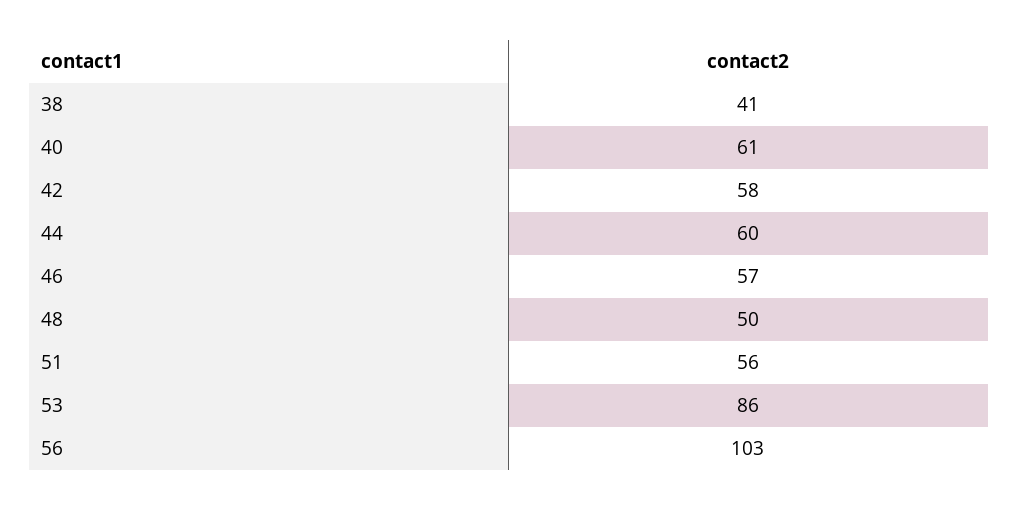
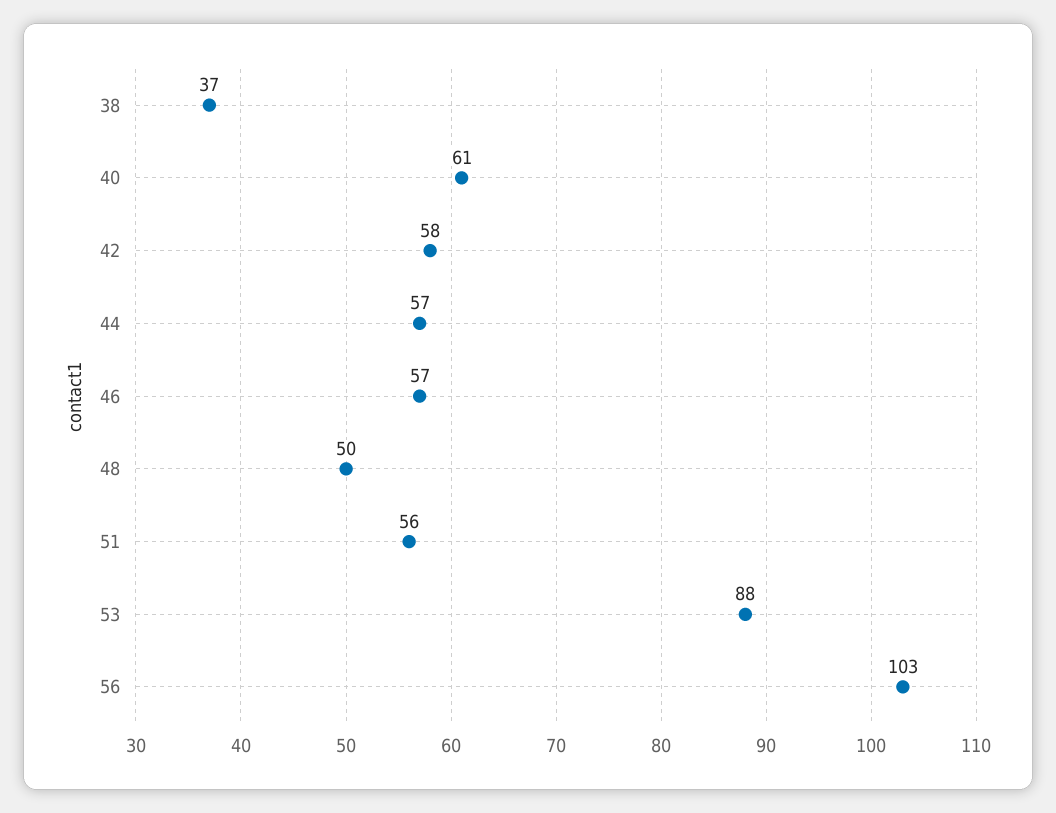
38: 41 -> 37
44: 60 -> 57
53: 86 -> 88

